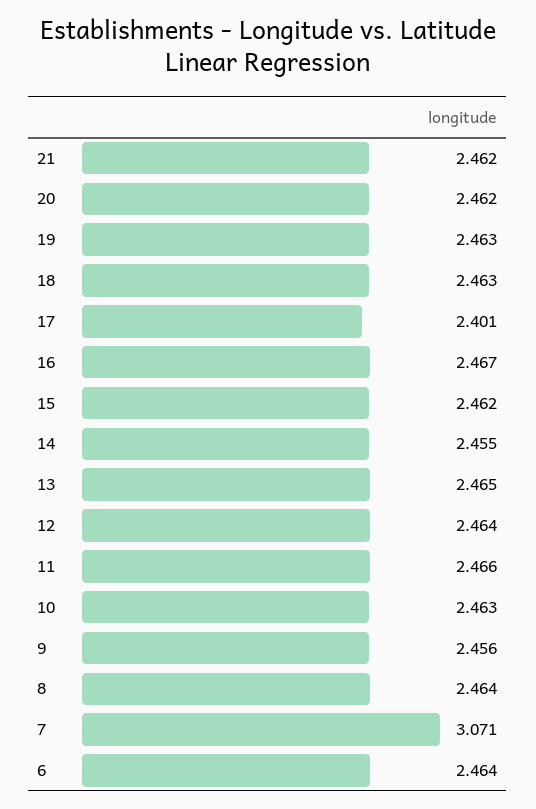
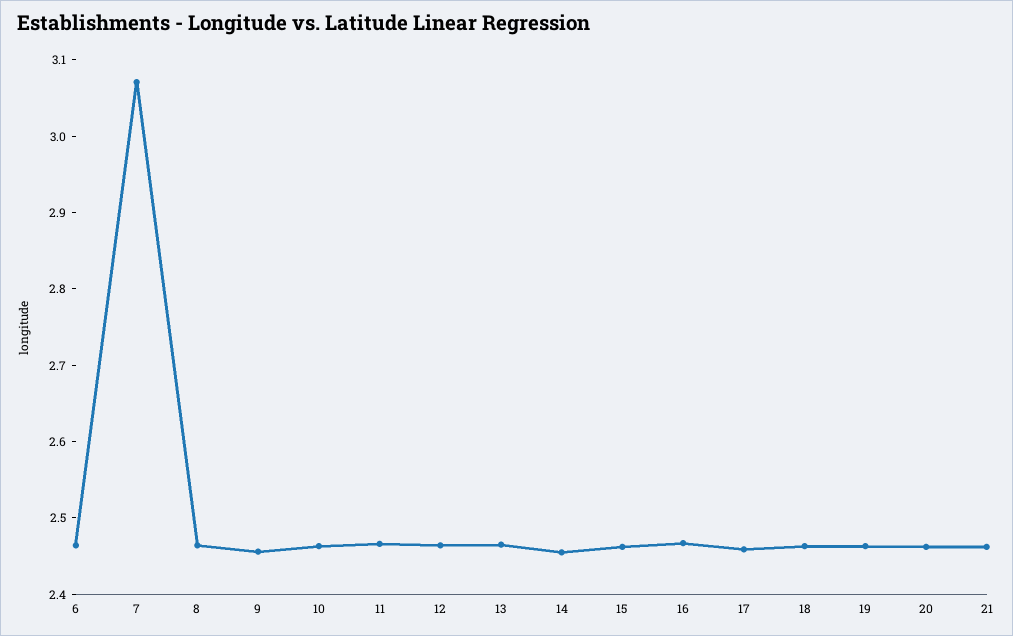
17: 2.401 -> 2.46

